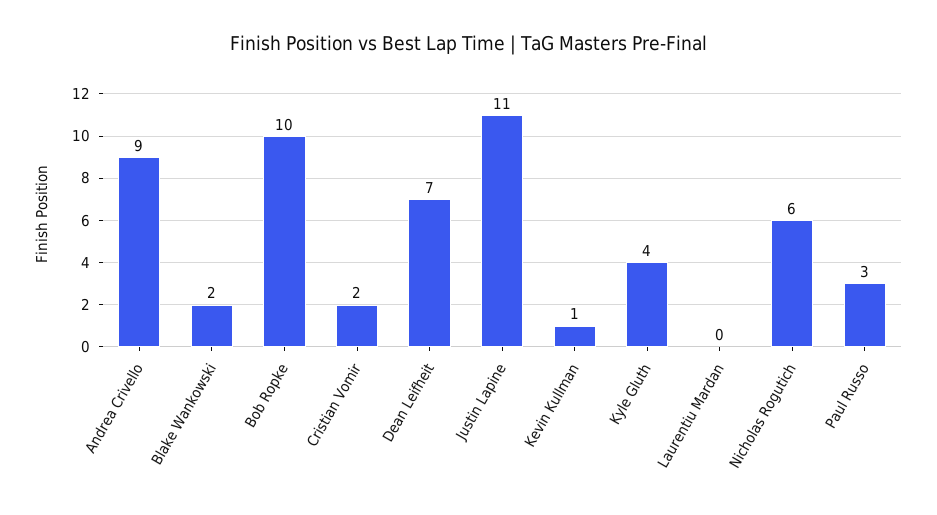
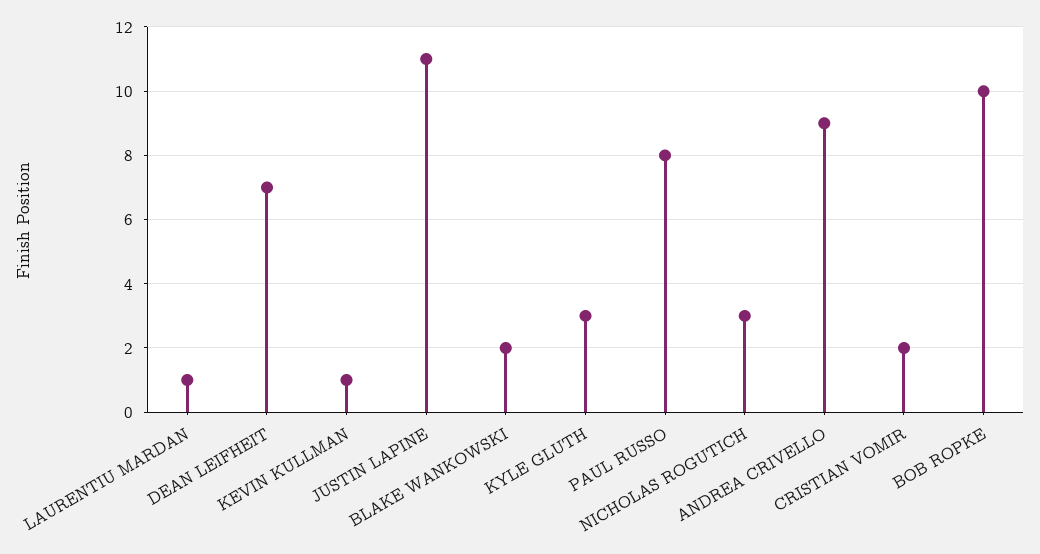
Kyle Gluth: 4 -> 3
Laurentiu Mardan: 0 -> 1
Nicholas Rogutich: 6 -> 3
Paul Russo: 3 -> 8

